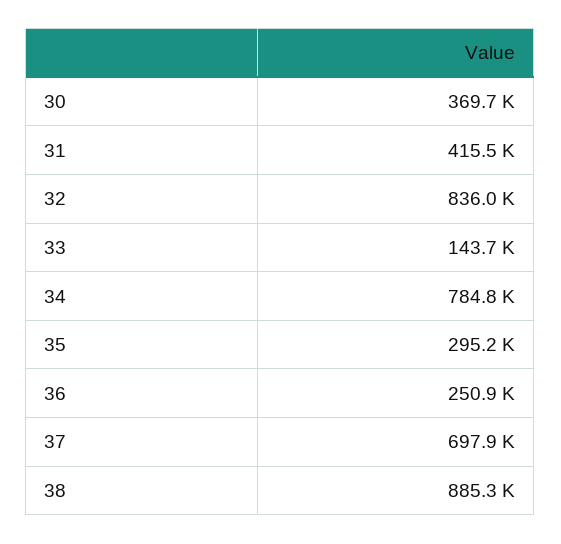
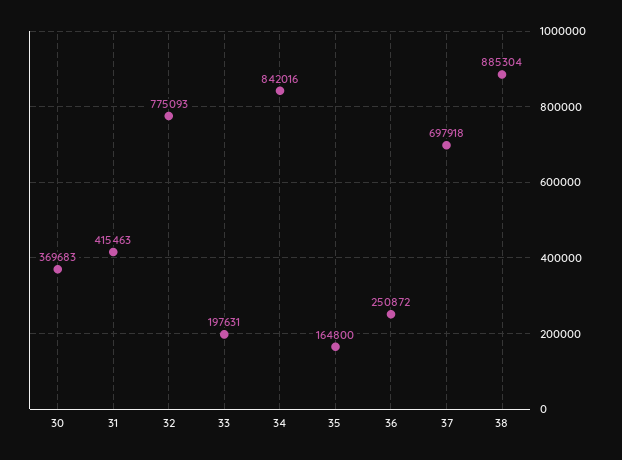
32: 836000 -> 775093
33: 143700 -> 197631
34: 784800 -> 842016
35: 295200 -> 164800

